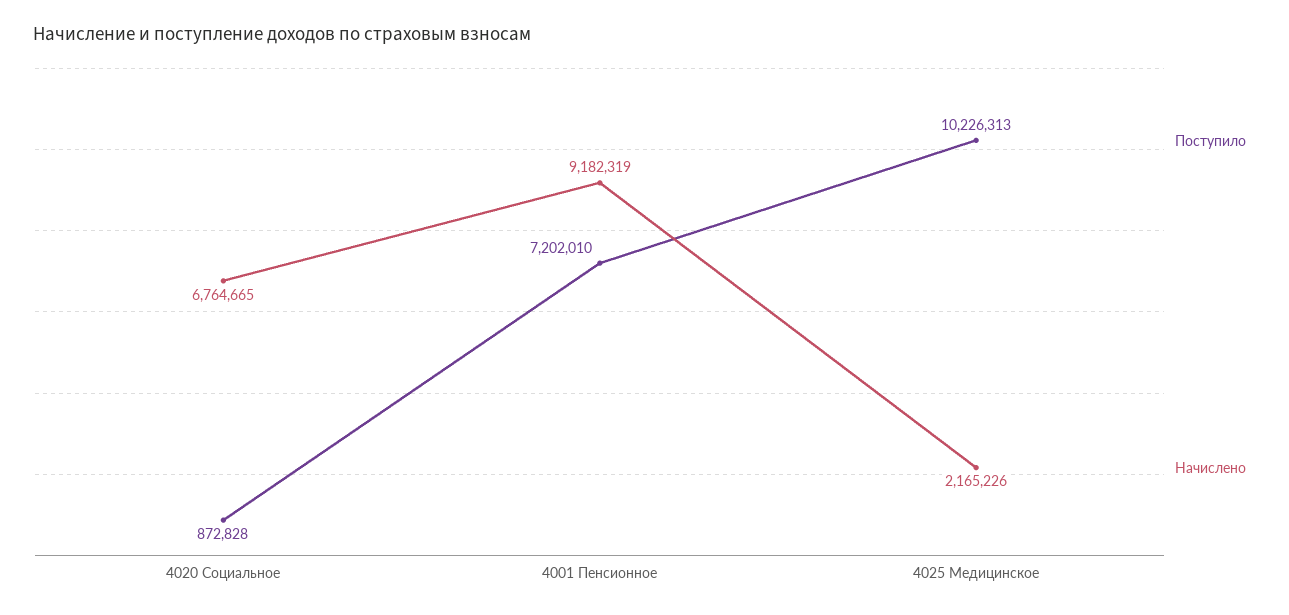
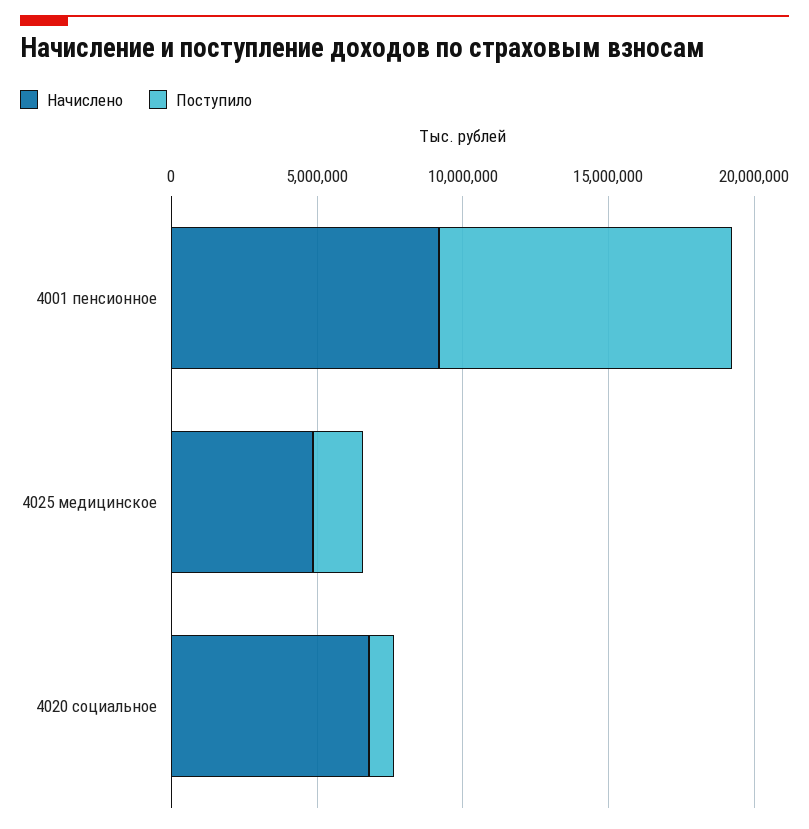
Поступило, 4001 Пенсионное: 7202010 -> 10000000
Поступило, 4025 Медицинское: 10226313 -> 2000000
Начислено, 4025 Медицинское: 2165226 -> 5000000

